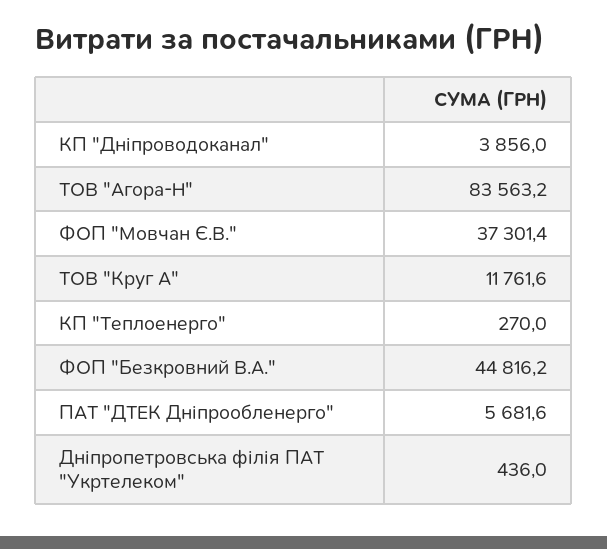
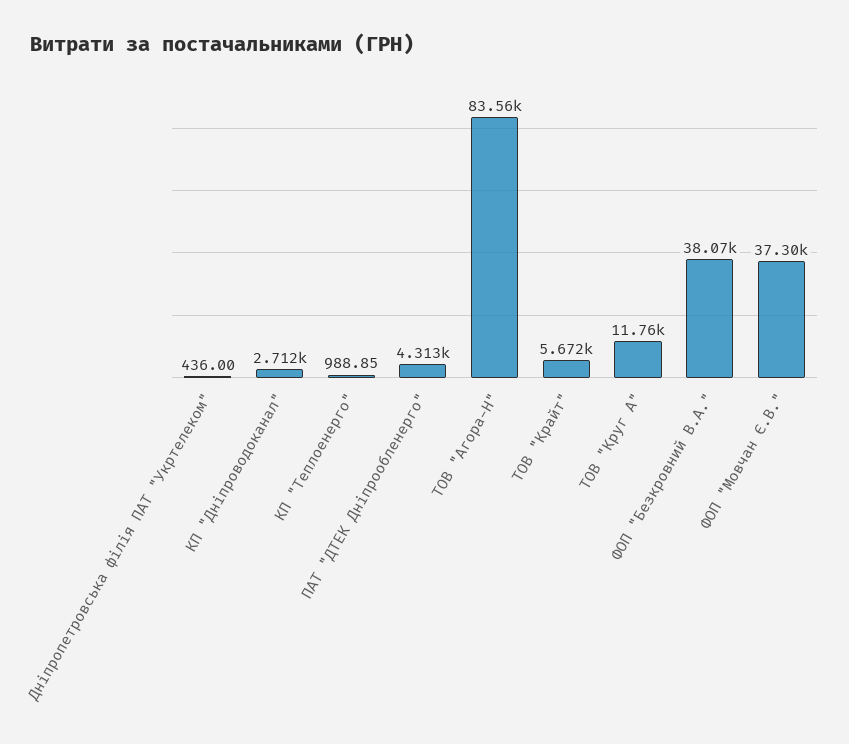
КП "Дніпроводоканал": 3856 -> 2712
КП "Теплоенерго": 270 -> 988.85
ФОП "Безкровний В.А.": 44816.2 -> 38070
ПАТ "ДТЕК Дніпрообленерго": 5681.6 -> 4313
ТОВ "Крайт": none -> 5672

